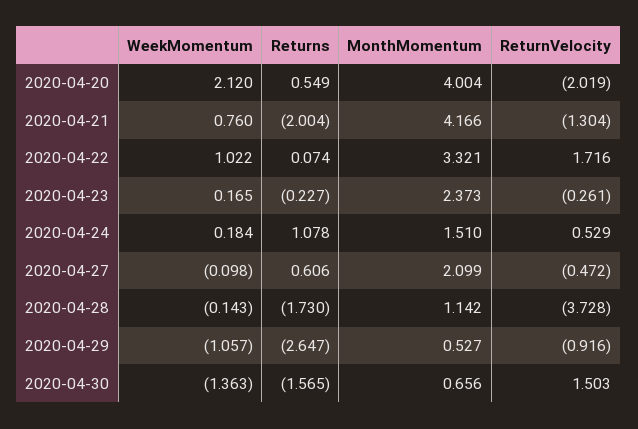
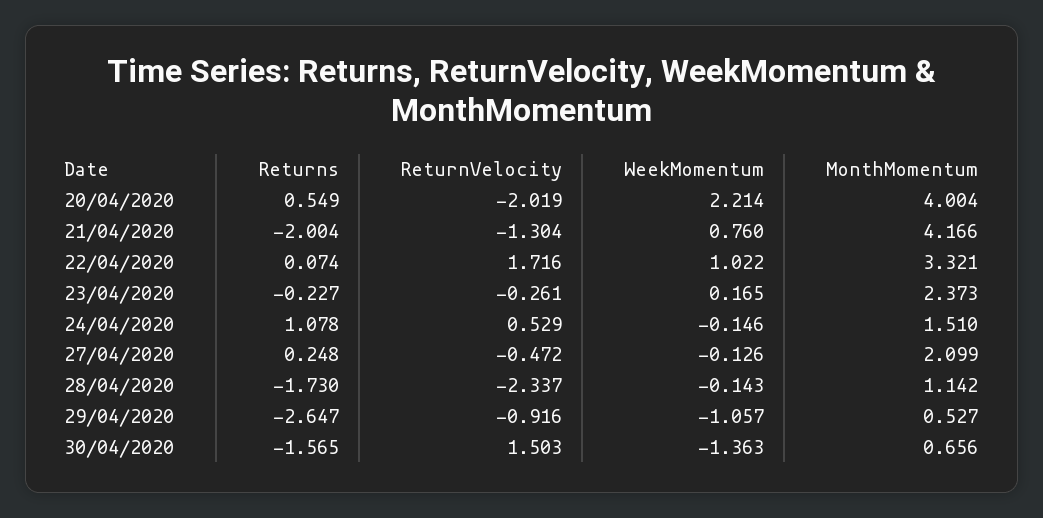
WeekMomentum, 2020-04-20: 2.12 -> 2.214
WeekMomentum, 2020-04-24: 0.184 -> -0.146
WeekMomentum, 2020-04-27: -0.098 -> -0.126
Returns, 2020-04-27: 0.606 -> 0.248
ReturnVelocity, 2020-04-28: -3.728 -> -2.337

